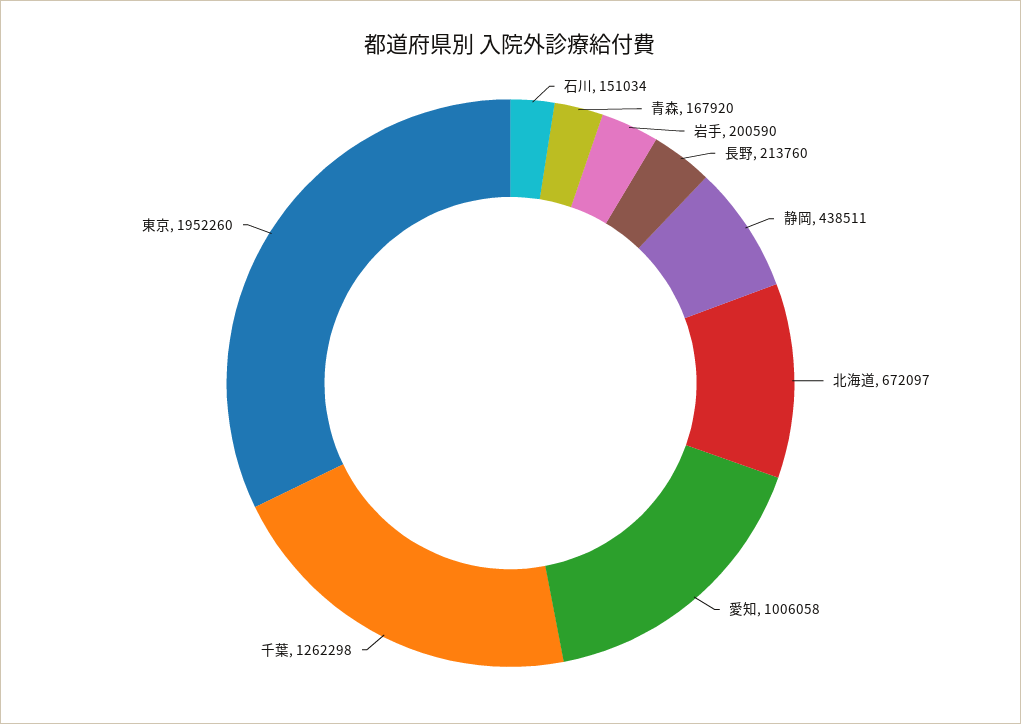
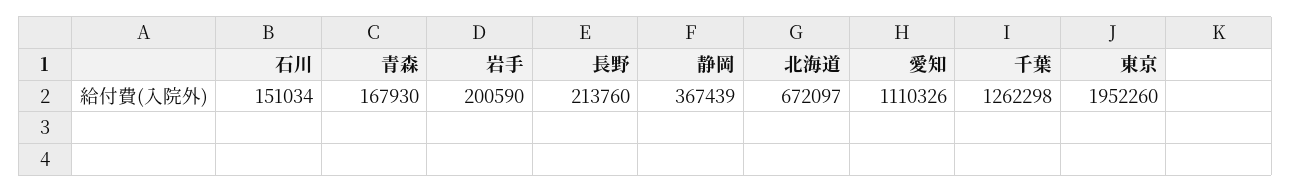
青森: 167920 -> 167930
静岡: 438511 -> 367439
愛知: 1006058 -> 1110326

